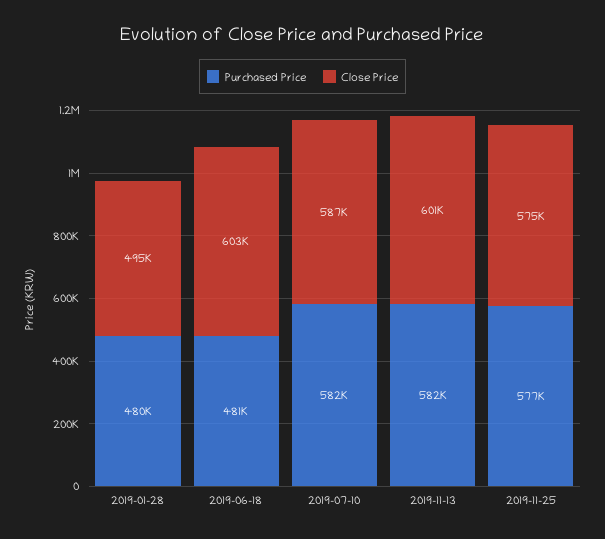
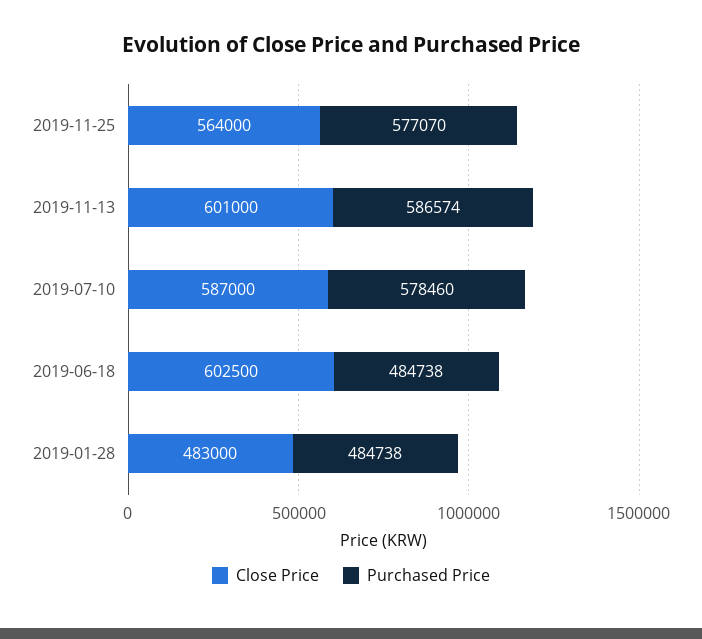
Purchased Price, 2019-01-28: 480000 -> 484738
Close Price, 2019-01-28: 495000 -> 483000
Purchased Price, 2019-06-18: 481000 -> 484738
Purchased Price, 2019-07-10: 582000 -> 578460
Purchased Price, 2019-11-13: 582000 -> 586574
Close Price, 2019-11-25: 575000 -> 564000

